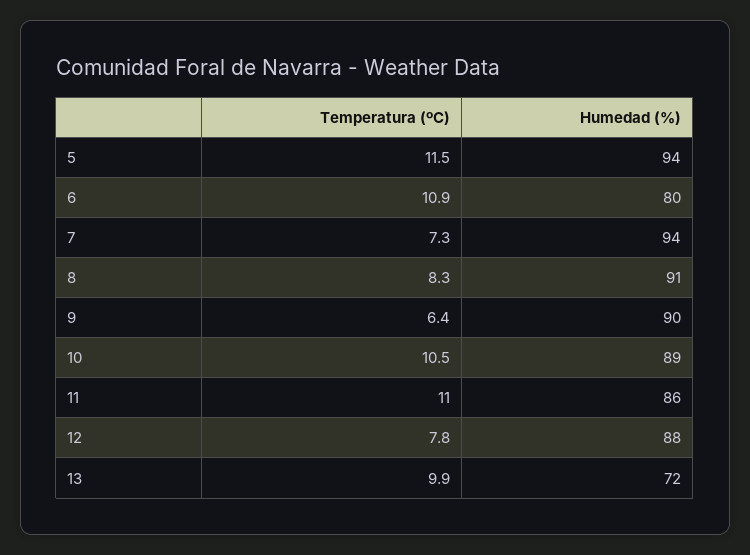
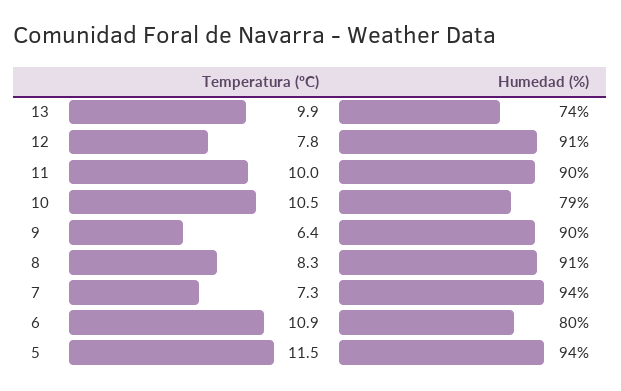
Humedad (%), 10: 89 -> 79
Temperatura (ºC), 11: 11 -> 10
Humedad (%), 11: 86 -> 90
Humedad (%), 12: 88 -> 91
Humedad (%), 13: 72 -> 74

